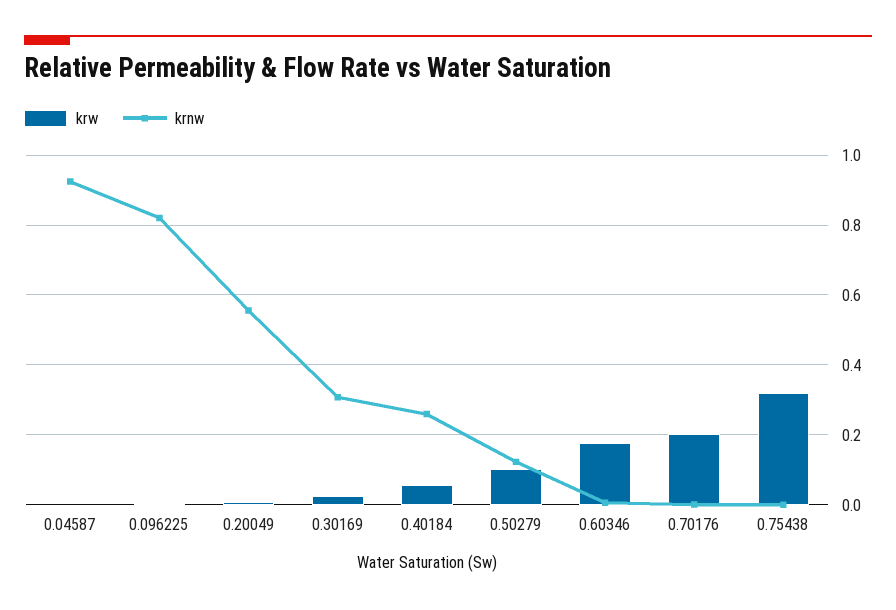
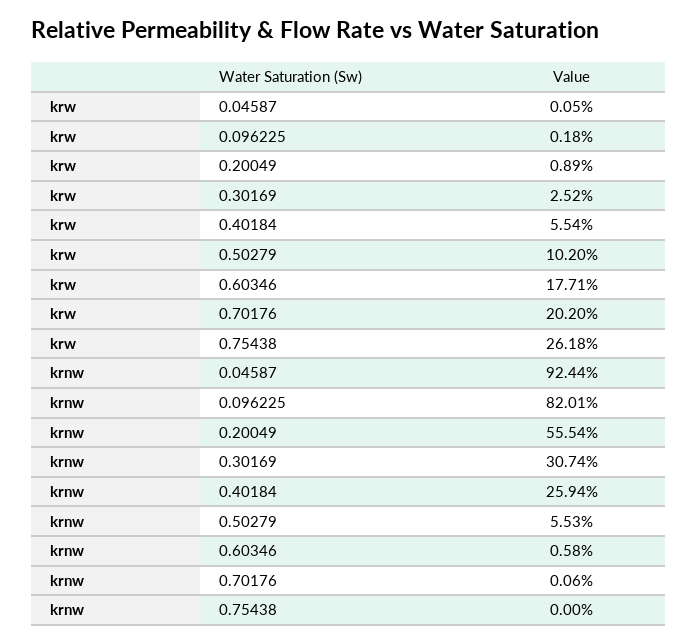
krnw, 0.50279: 0.12 -> 0.0553
krw, 0.75438: 0.32 -> 0.2618

